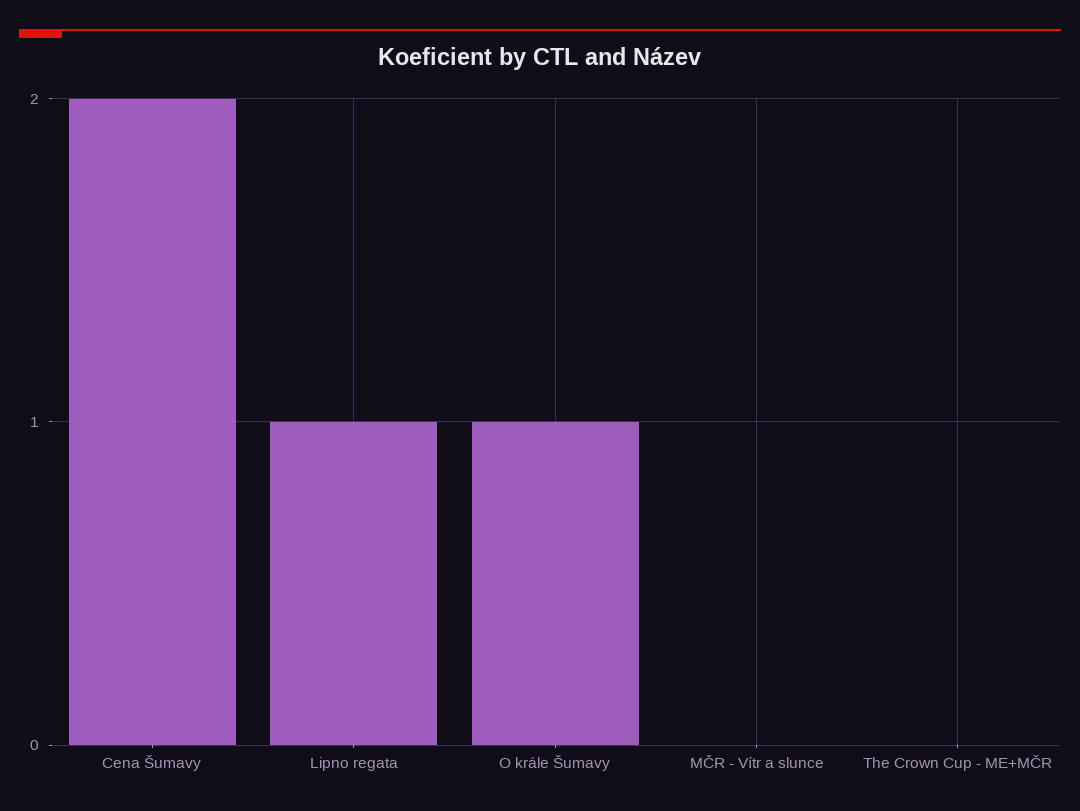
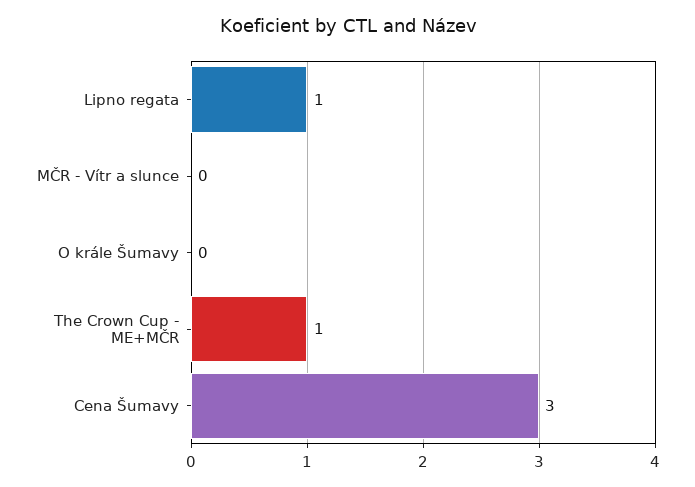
Cena Šumavy: 2 -> 3
O krále Šumavy: 1 -> 0
The Crown Cup - ME+MČR: 0 -> 1

